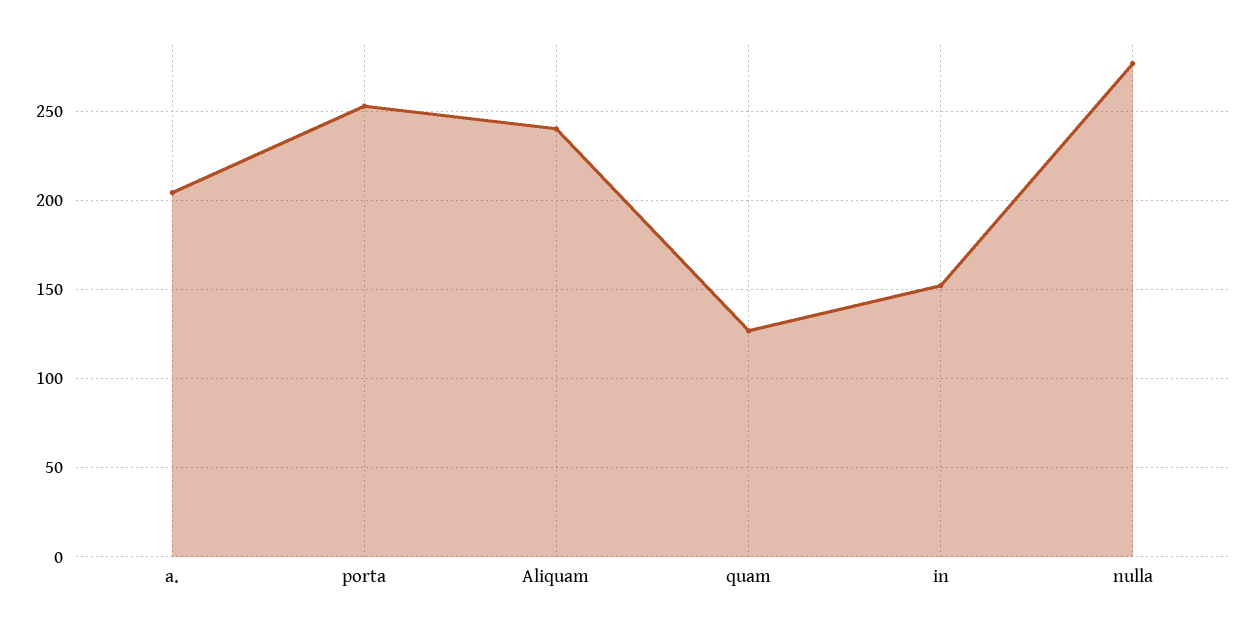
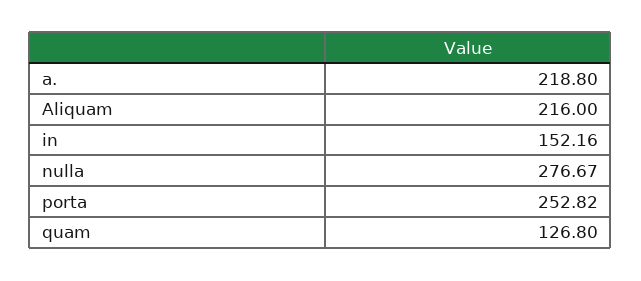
a.: 205 -> 218.8
Aliquam: 240 -> 216

